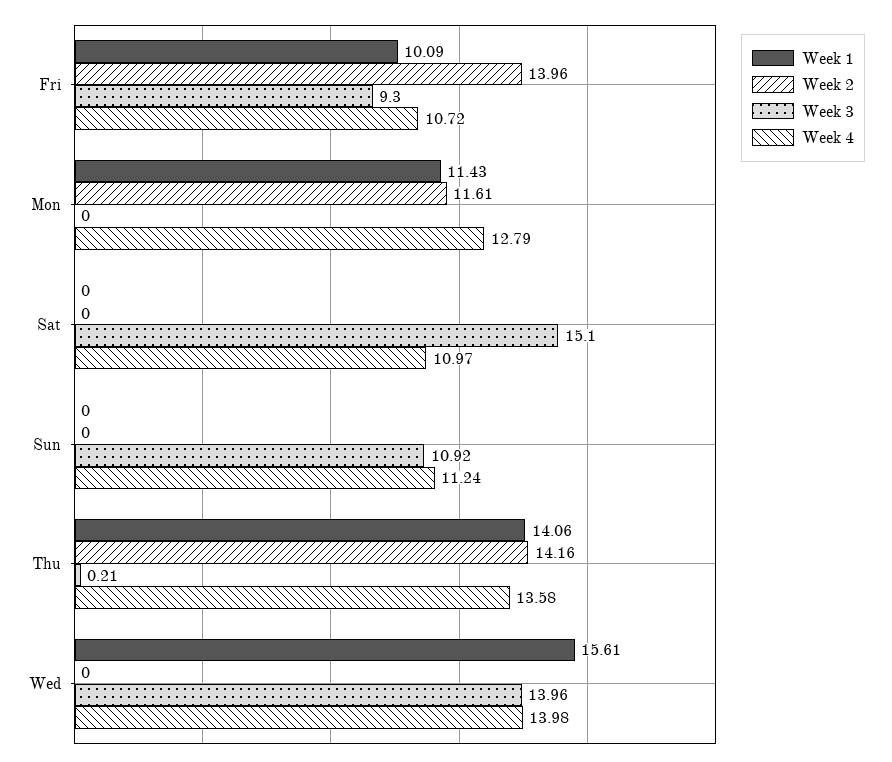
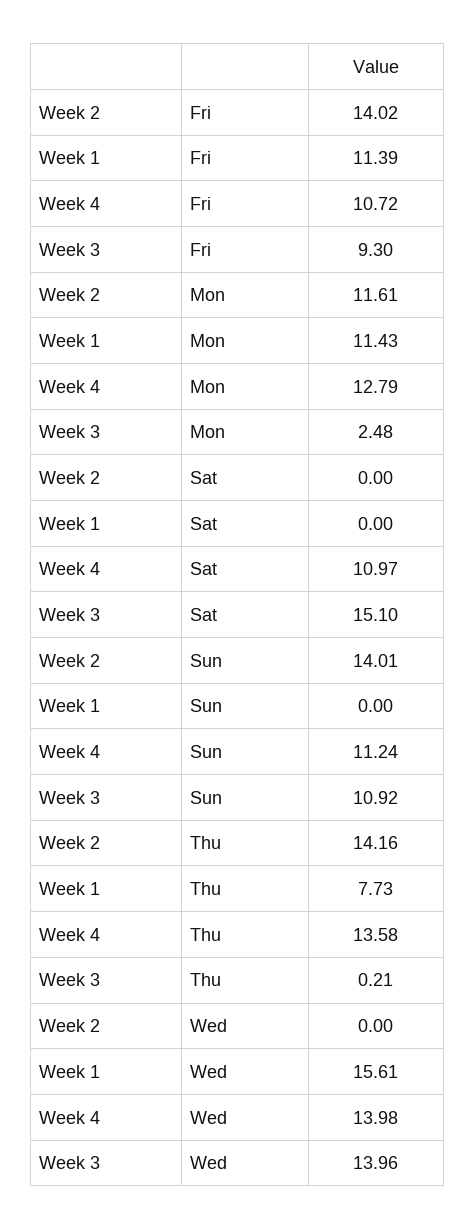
Week 1, Fri: 10.09 -> 11.39
Week 2, Fri: 13.96 -> 14.02
Week 3, Mon: 0 -> 2.48
Week 2, Sun: 0 -> 14.01
Week 1, Thu: 14.06 -> 7.73

